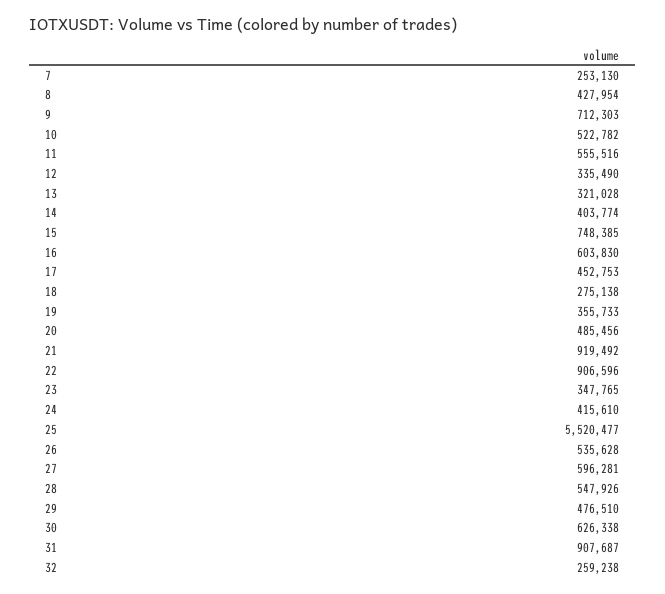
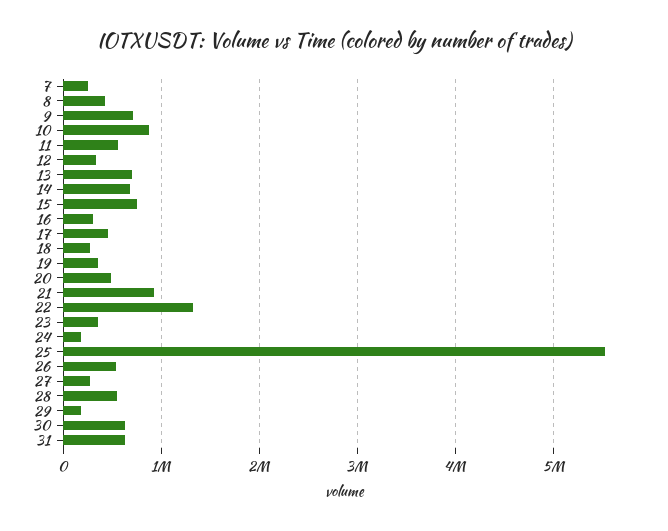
10: 522782 -> 900000
13: 321028 -> 700000
14: 403774 -> 700000
16: 603830 -> 300000
22: 906596 -> 1300000
24: 415610 -> 200000
27: 596281 -> 300000
29: 476510 -> 200000
31: 907687 -> 600000
32: 259238 -> none

